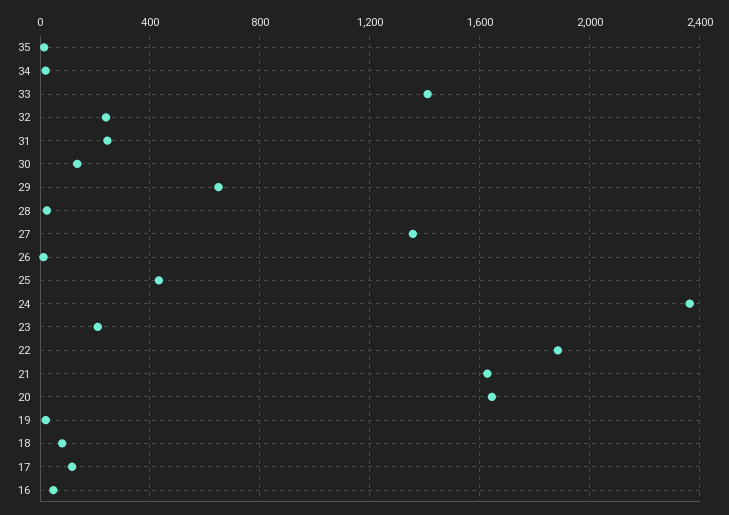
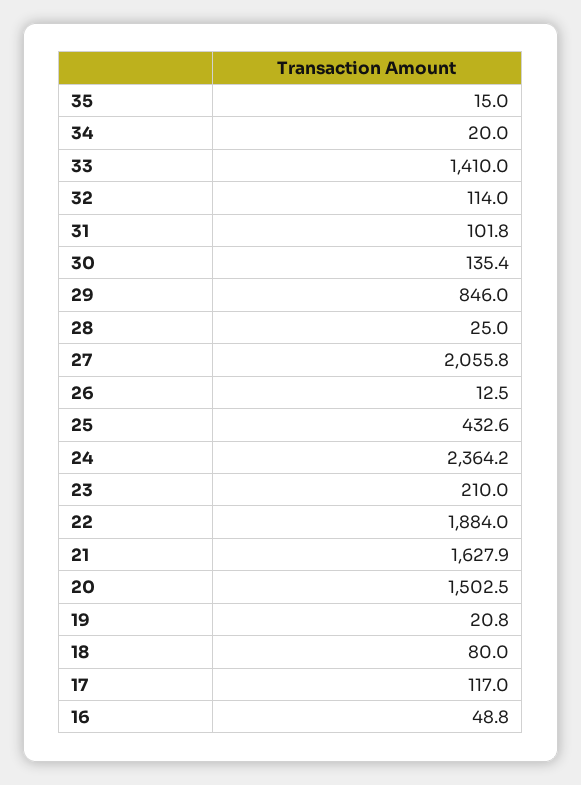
32: 250 -> 114
31: 250 -> 101.8
29: 650 -> 846
27: 1350 -> 2055.8
20: 1650 -> 1502.5

